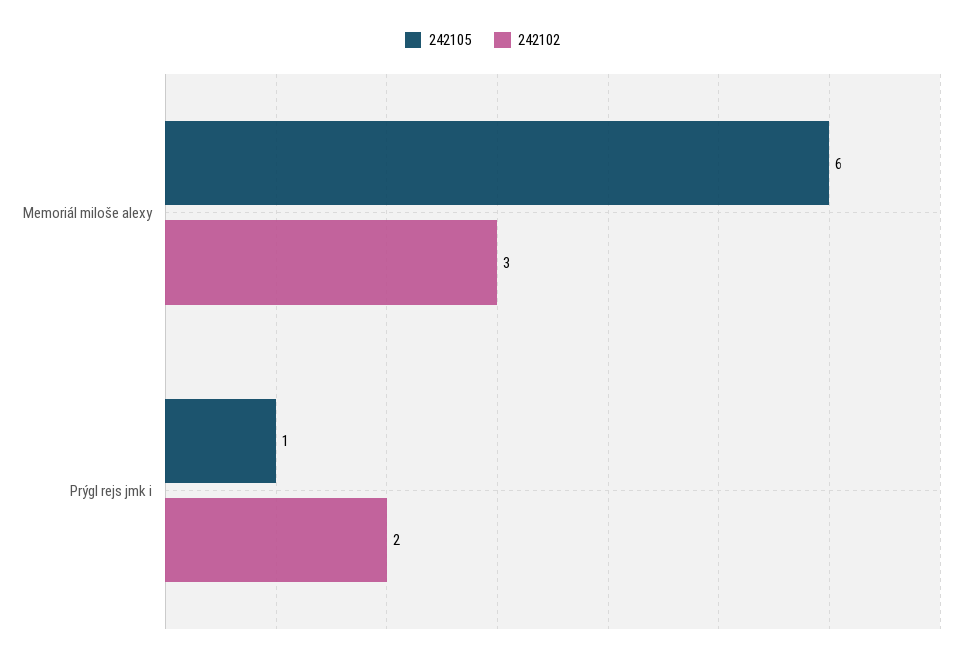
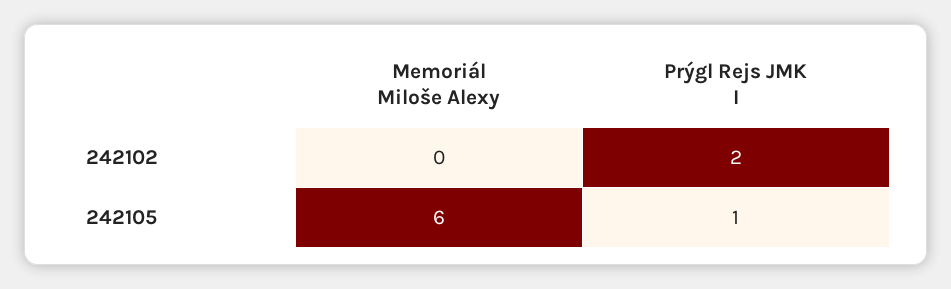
242102, Memoriál miloše alexy: 3 -> 0

